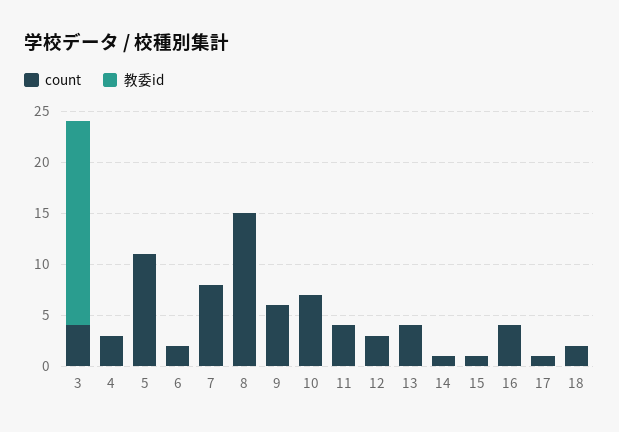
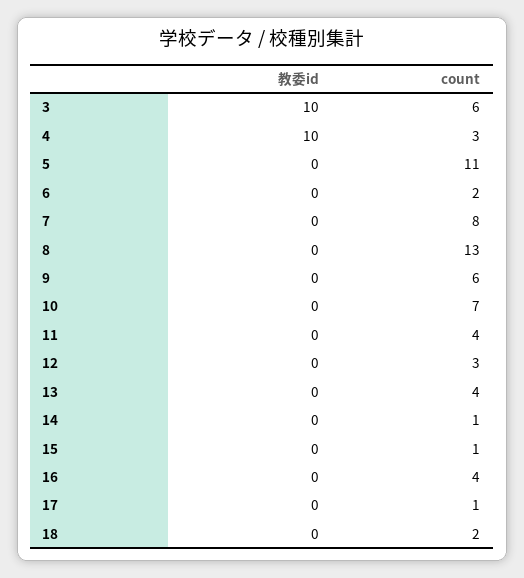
count, 3: 4 -> 6
教委id, 3: 20 -> 10
教委id, 4: 0 -> 10
count, 8: 15 -> 13

